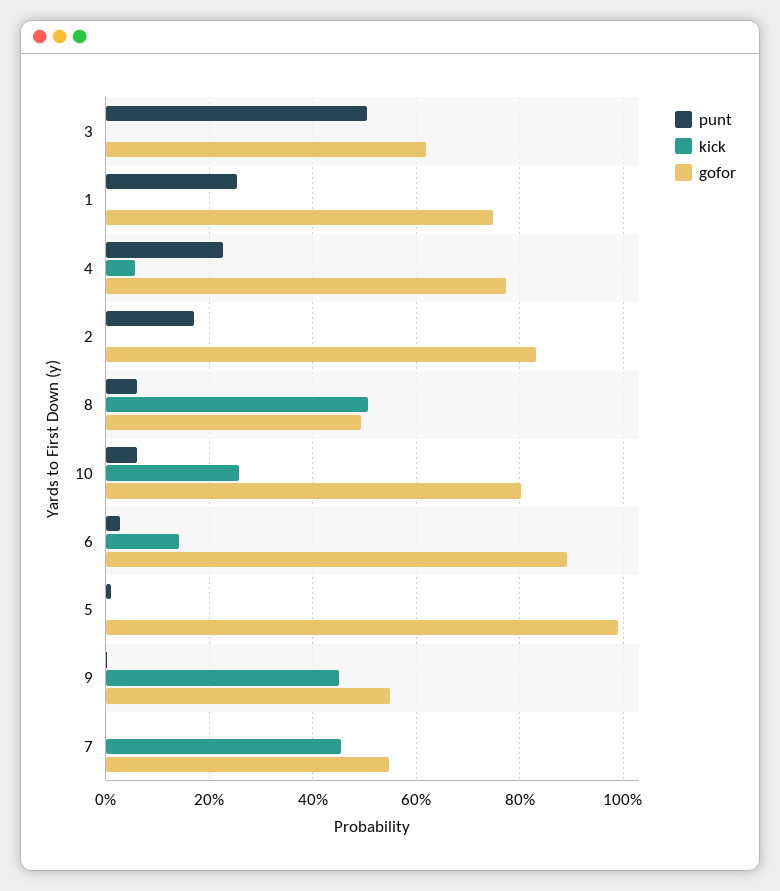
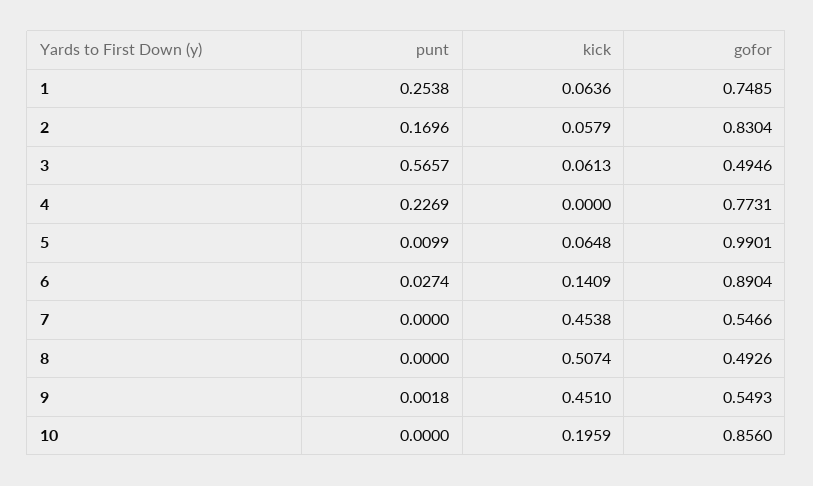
punt, 3: 0.5 -> 0.5657
kick, 3: 0 -> 0.0613
gofor, 3: 0.62 -> 0.4946
kick, 1: 0 -> 0.0636
kick, 4: 0.06 -> 0
kick, 2: 0 -> 0.0579
punt, 8: 0.06 -> 0
punt, 10: 0.06 -> 0
kick, 10: 0.26 -> 0.1959
gofor, 10: 0.8 -> 0.856
kick, 5: 0 -> 0.0648

